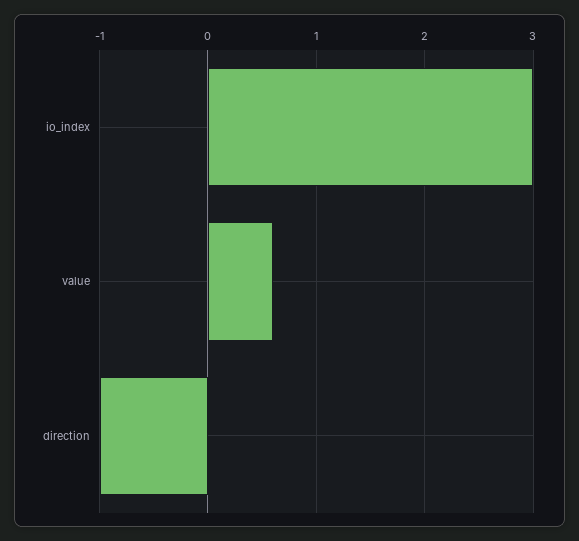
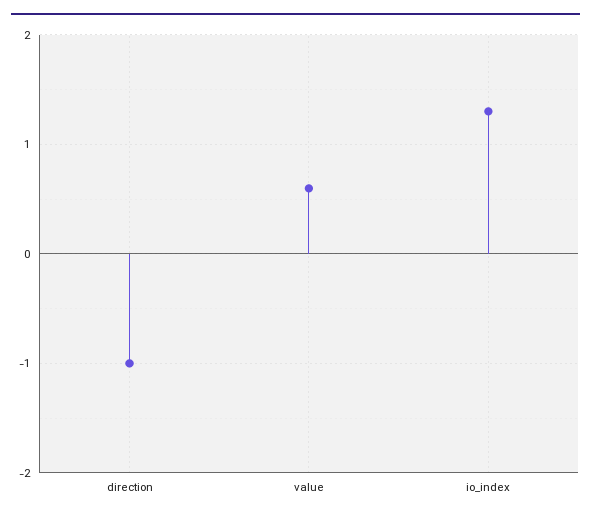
io_index: 3 -> 1.3

